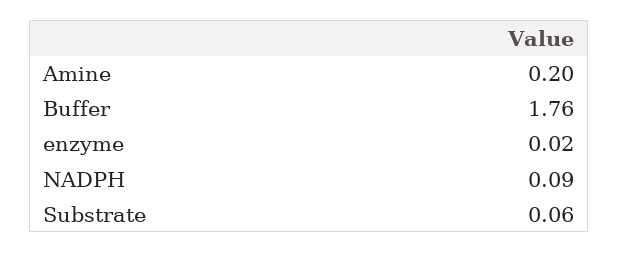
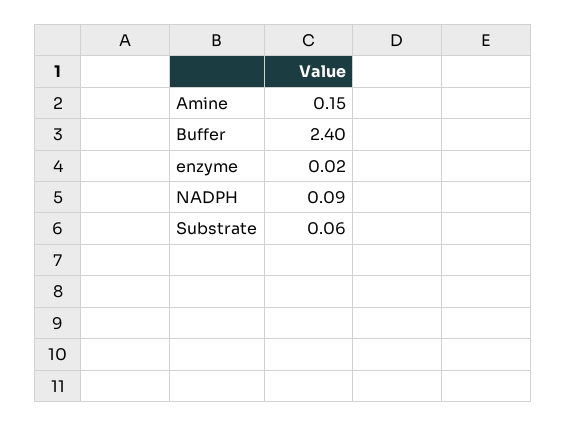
Amine: 0.2 -> 0.15
Buffer: 1.76 -> 2.4

